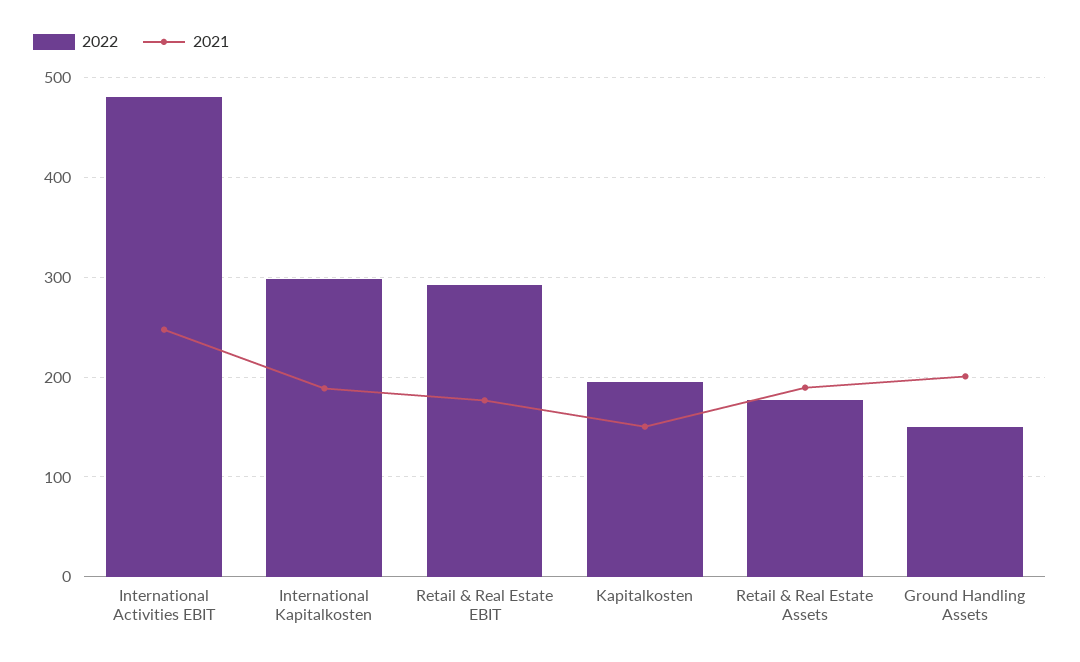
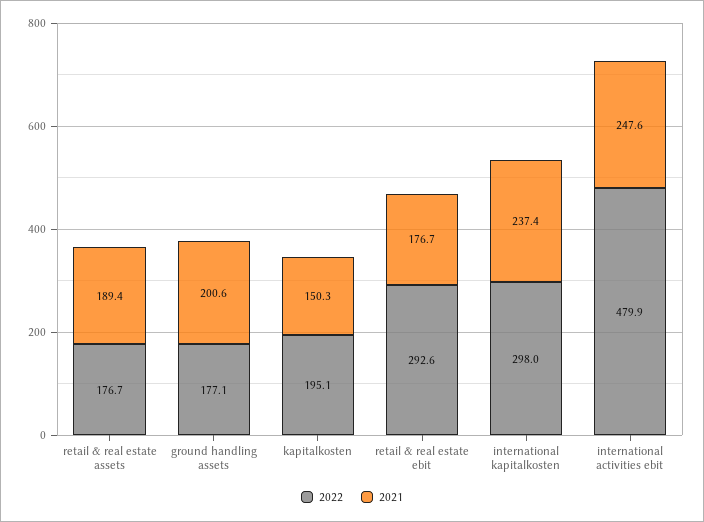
2021, International Kapitalkosten: 190 -> 237.4
2022, Ground Handling Assets: 150 -> 177.1

